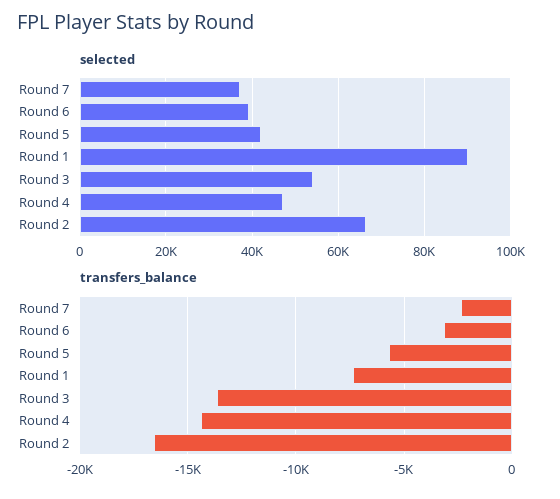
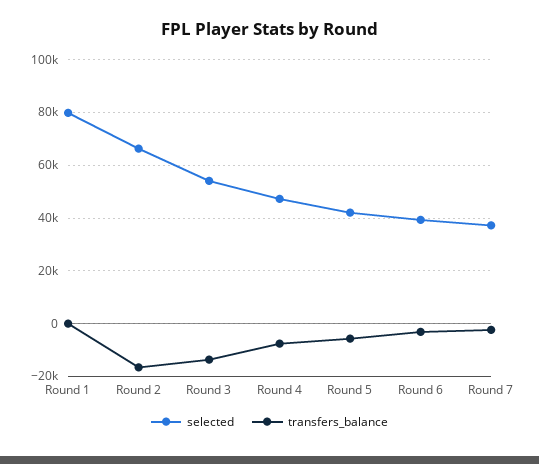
selected, Round 1: 90000 -> 80000
transfers_balance, Round 1: -7500 -> 0
transfers_balance, Round 4: -14500 -> -7500

